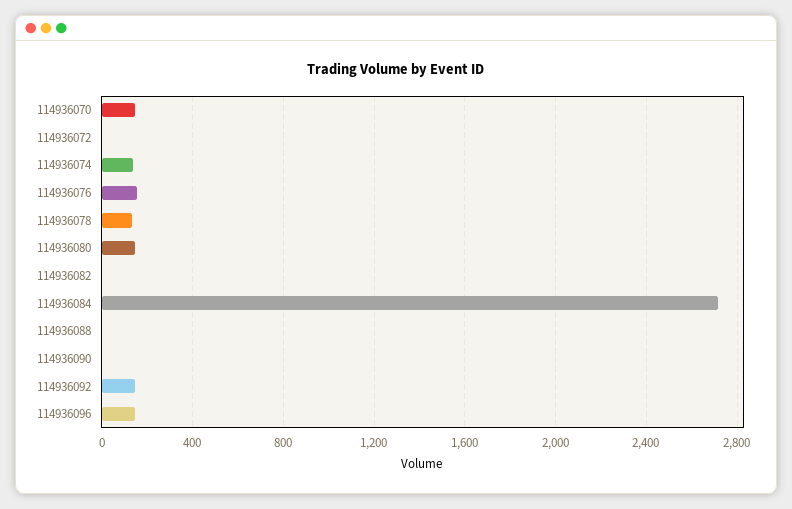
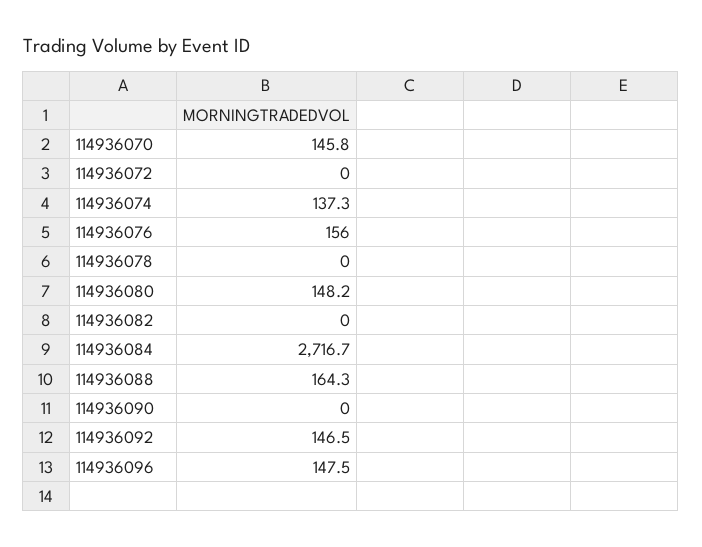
114936078: 150 -> 0
114936088: 0 -> 164.3

